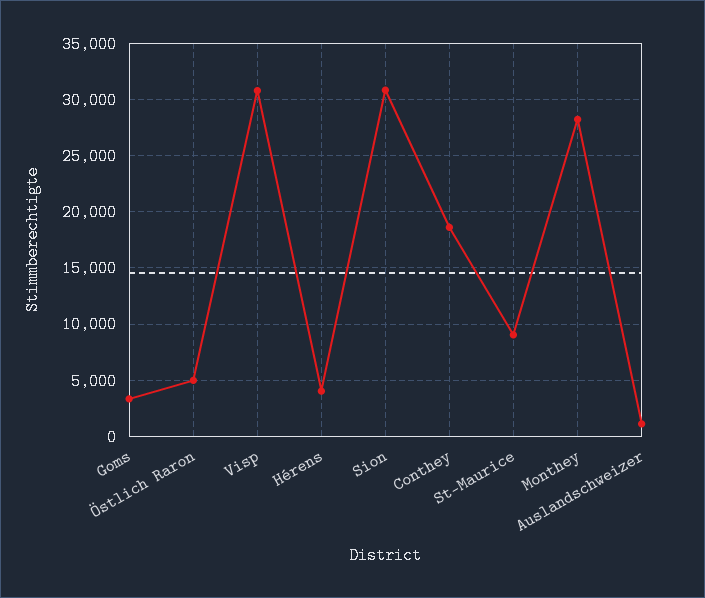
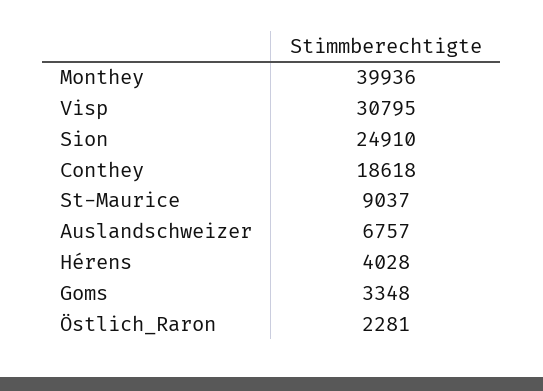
Östlich Raron: 5000 -> 2281
Sion: 31000 -> 24910
Monthey: 28000 -> 39936
Auslandschweizer: 1000 -> 6757

